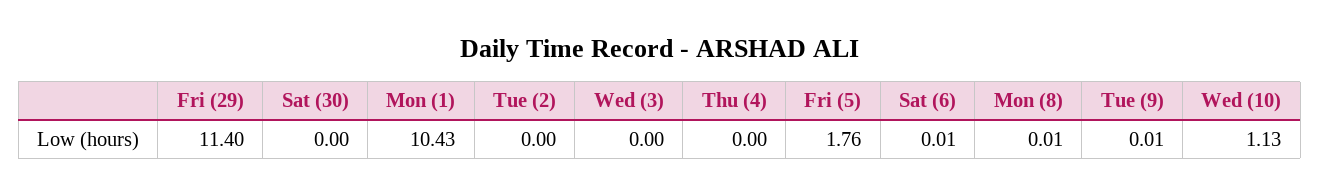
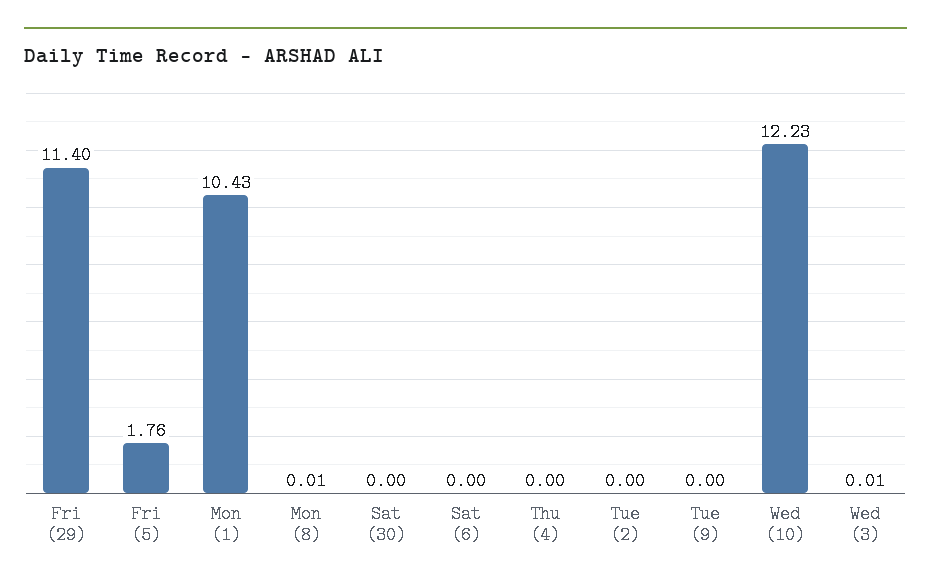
Wed (3): 0 -> 0.01
Sat (6): 0.01 -> 0
Tue (9): 0.01 -> 0
Wed (10): 1.13 -> 12.23

